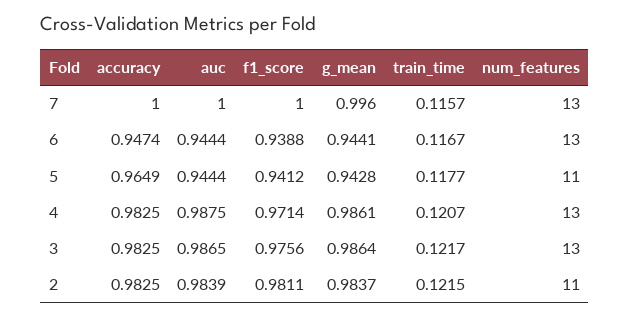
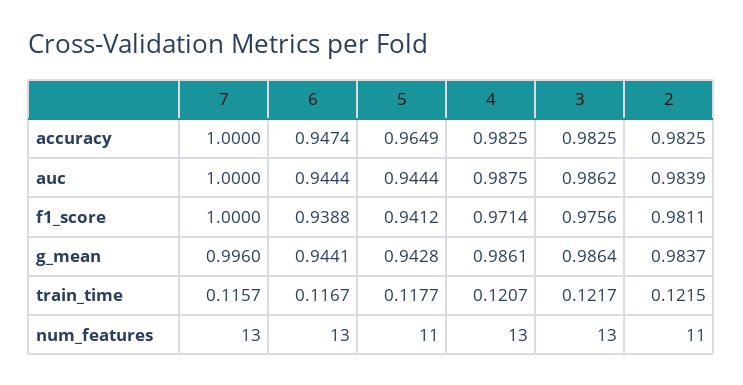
auc, 3: 0.9865 -> 0.9862

